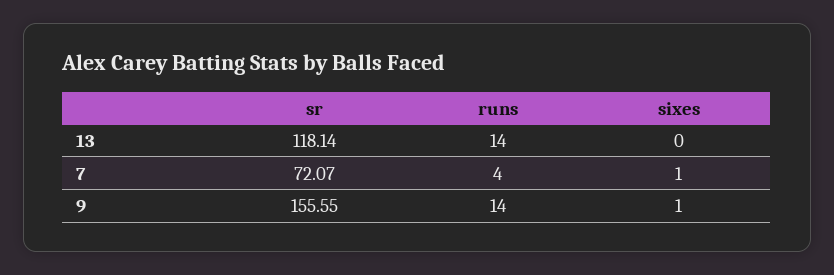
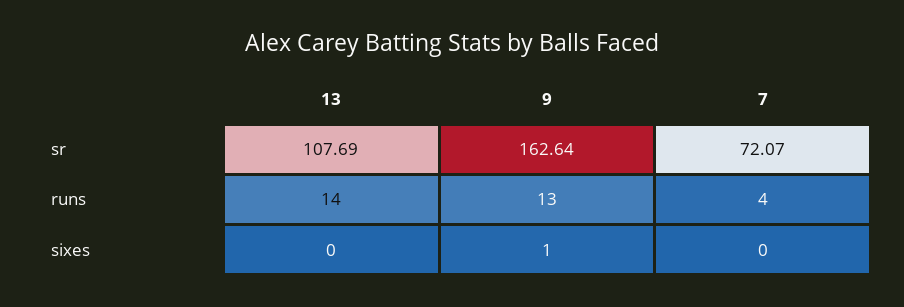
sr, 13: 118.14 -> 107.69
sixes, 7: 1 -> 0
sr, 9: 155.55 -> 162.64
runs, 9: 14 -> 13

